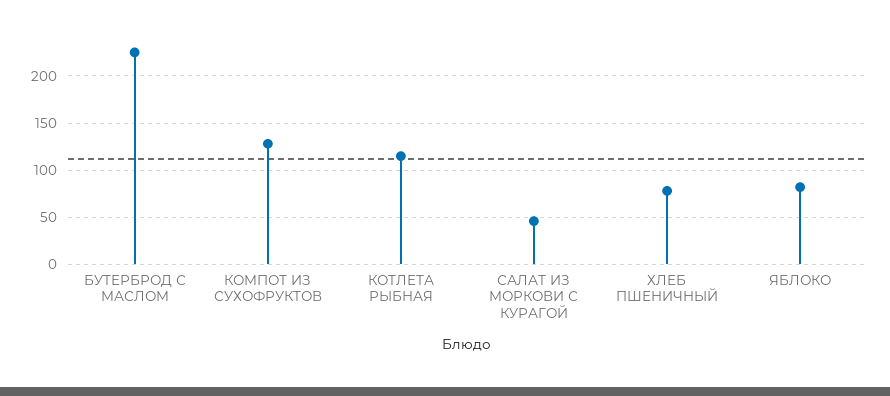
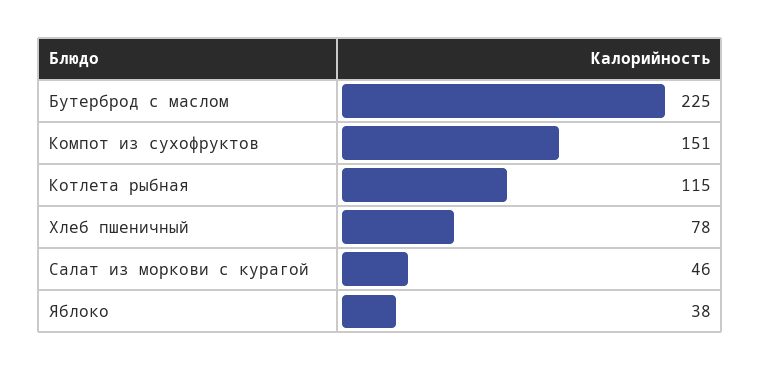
КОМПОТ ИЗ СУХОФРУКТОВ: 130 -> 151
ЯБЛОКО: 80 -> 38

